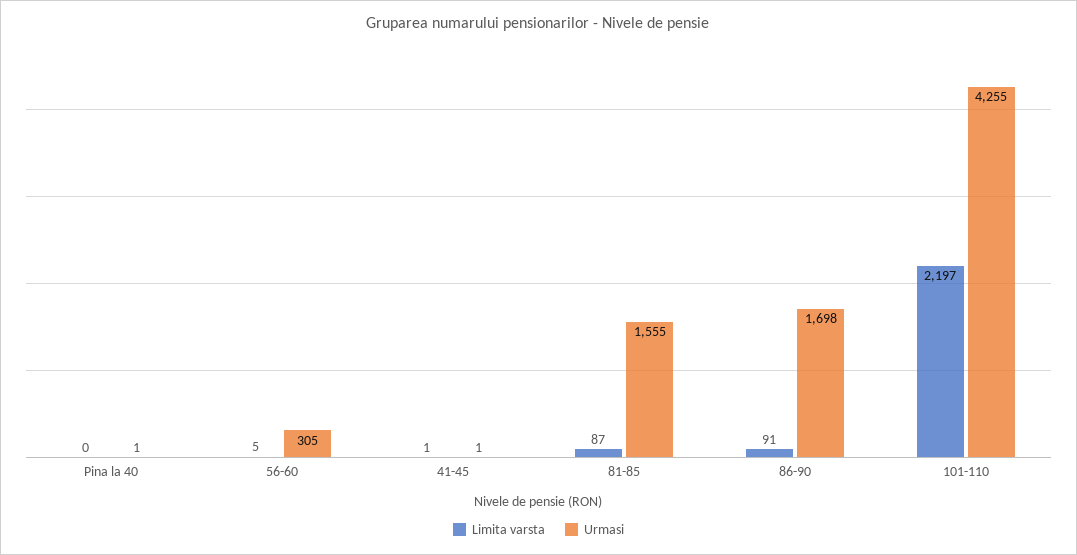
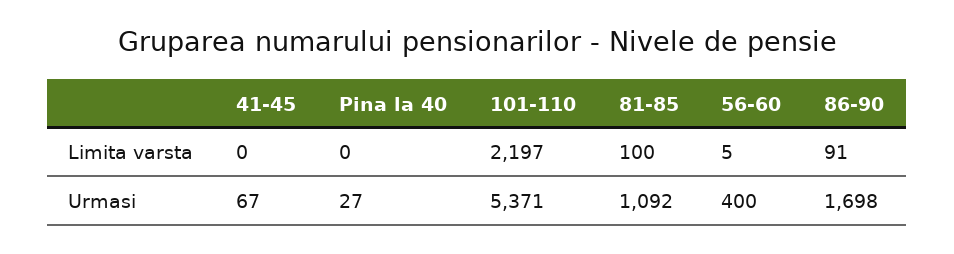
Urmasi, Pina la 40: 1 -> 27
Urmasi, 56-60: 305 -> 400
Limita varsta, 41-45: 1 -> 0
Urmasi, 41-45: 1 -> 67
Limita varsta, 81-85: 87 -> 100
Urmasi, 81-85: 1555 -> 1092
Urmasi, 101-110: 4255 -> 5371

